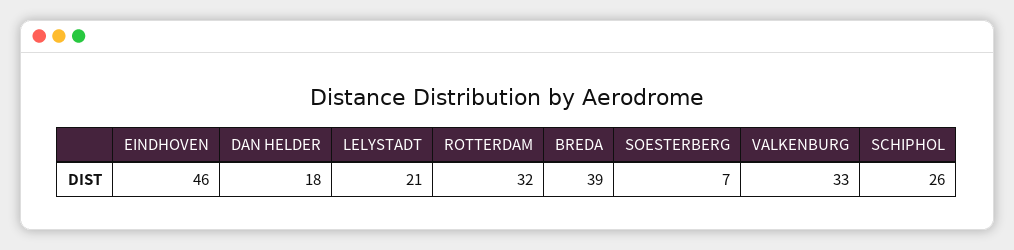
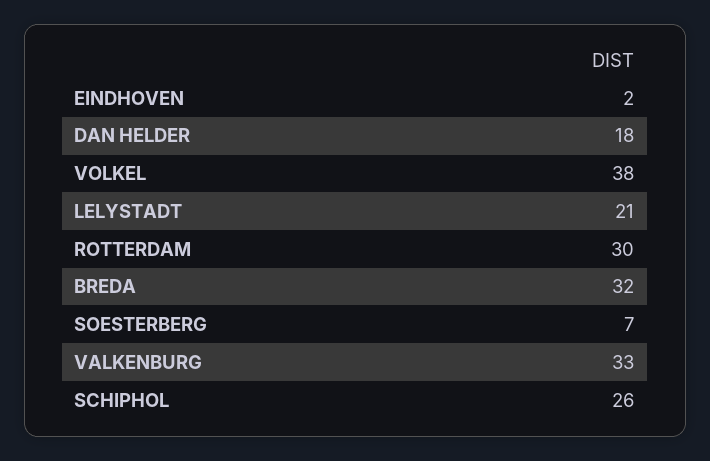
EINDHOVEN: 46 -> 2
ROTTERDAM: 32 -> 30
BREDA: 39 -> 32
VOLKEL: none -> 38

